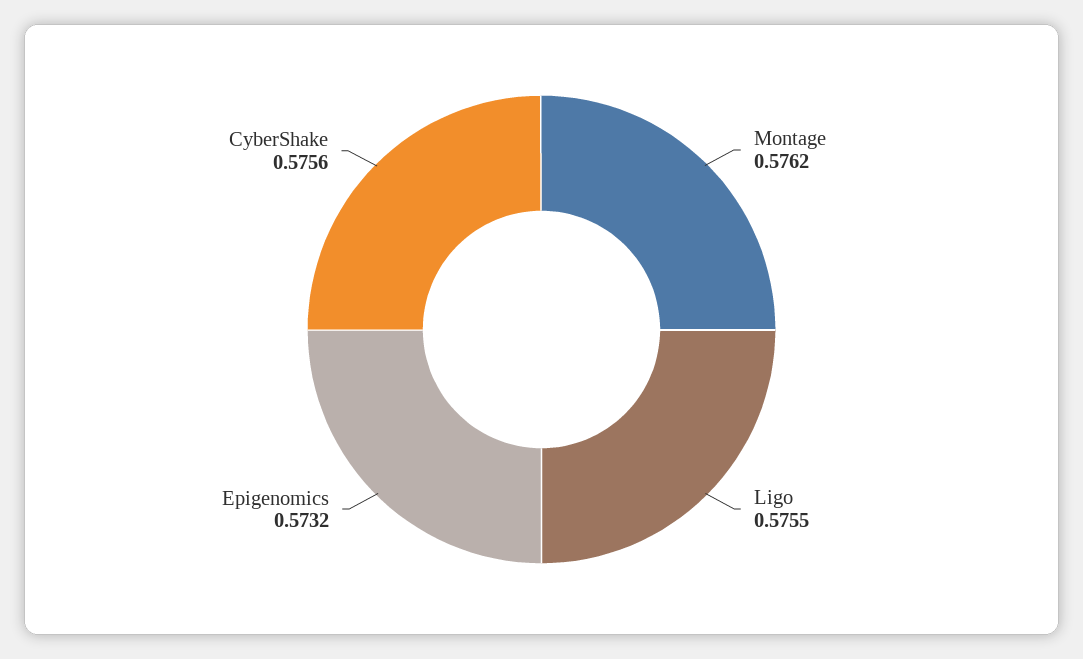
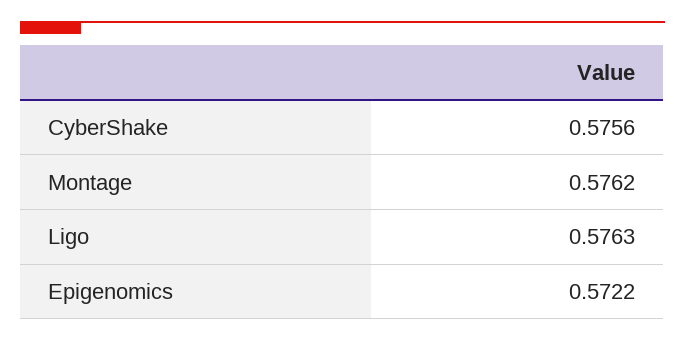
Ligo: 0.5755 -> 0.5763
Epigenomics: 0.5732 -> 0.5722

